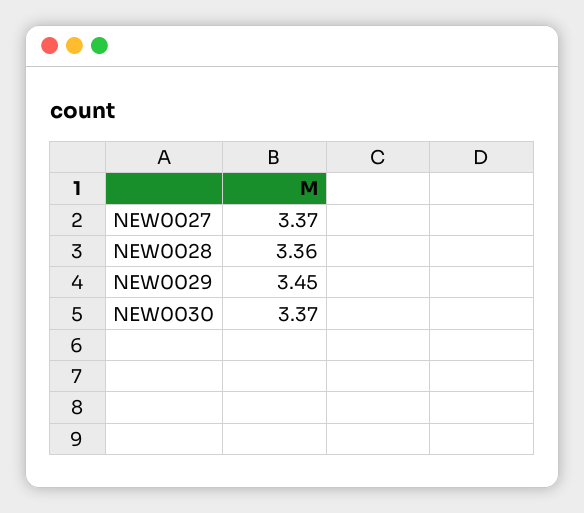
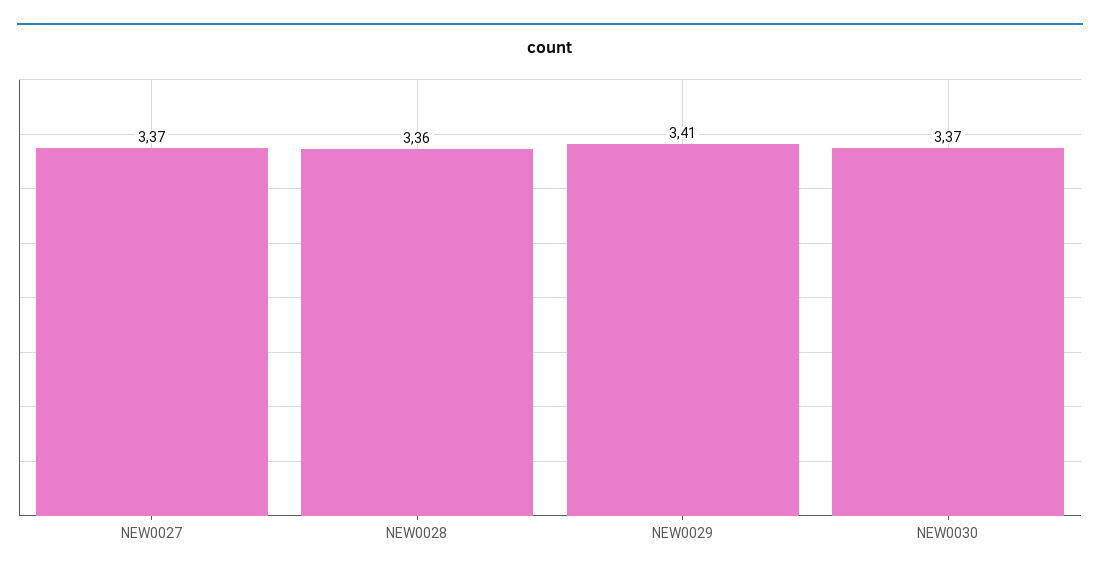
NEW0029: 3.45 -> 3.41

